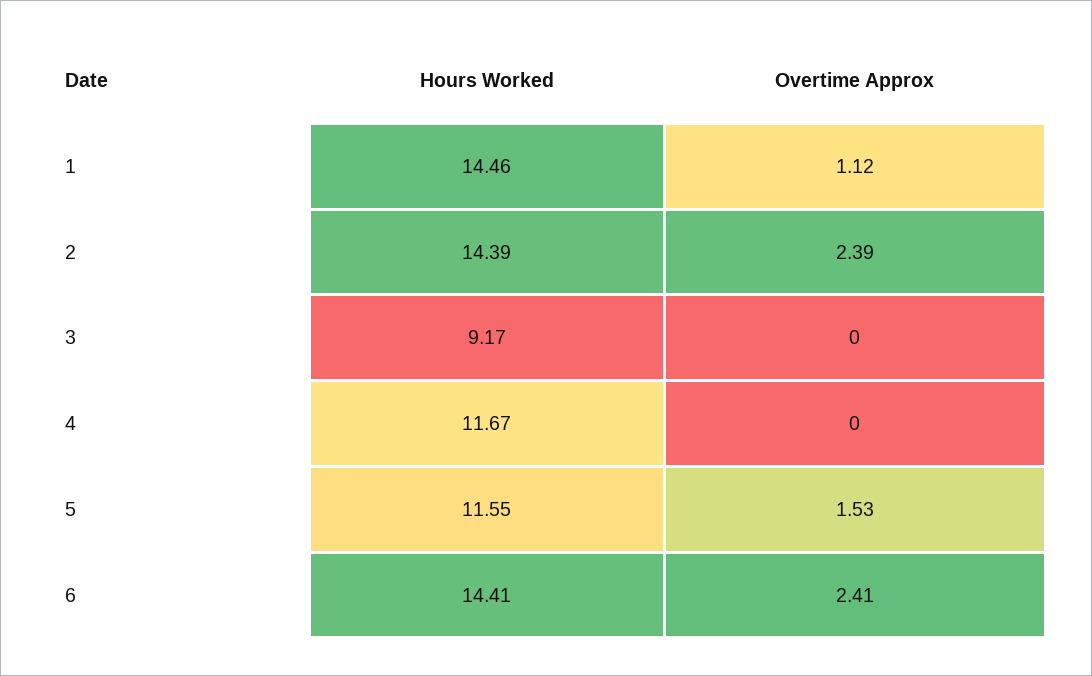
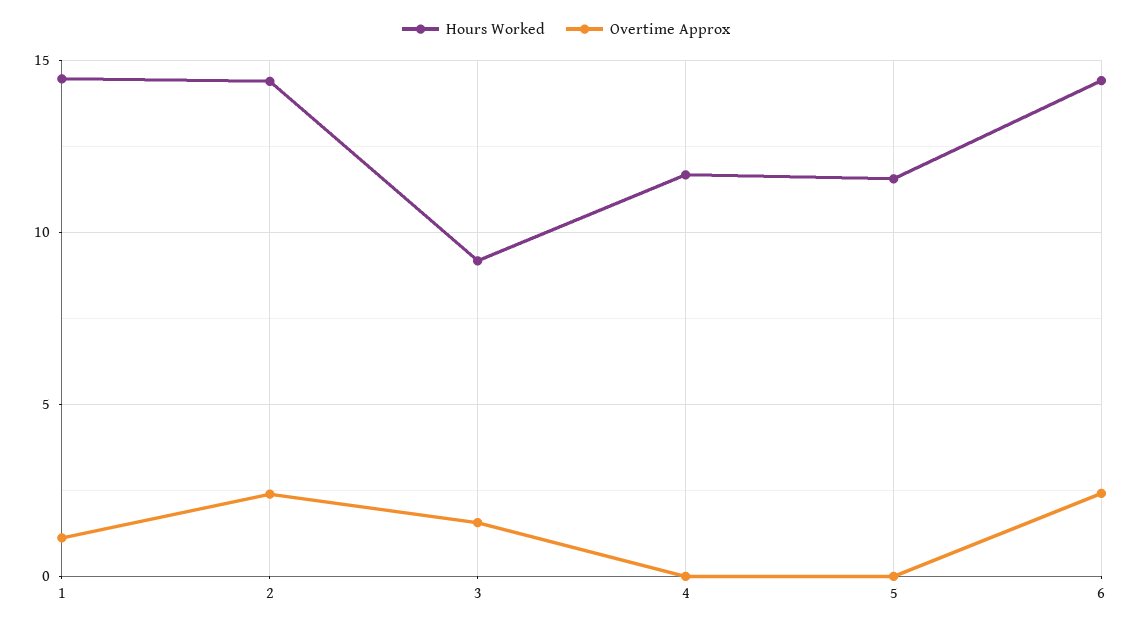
Overtime Approx, 3: 0 -> 1.5
Overtime Approx, 5: 1.53 -> 0

